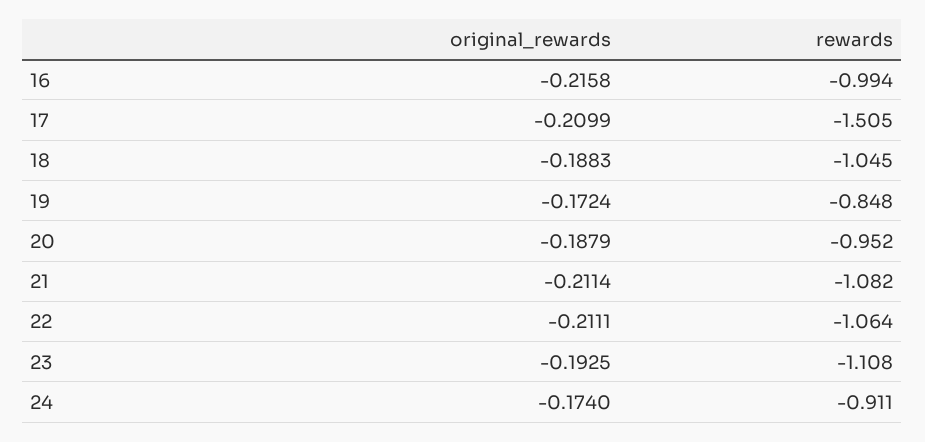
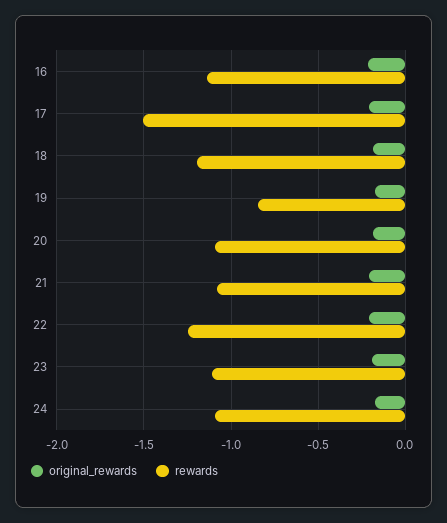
rewards, 16: -0.994 -> -1.15
rewards, 18: -1.045 -> -1.2
rewards, 20: -0.952 -> -1.1
rewards, 22: -1.064 -> -1.25
rewards, 24: -0.911 -> -1.1

